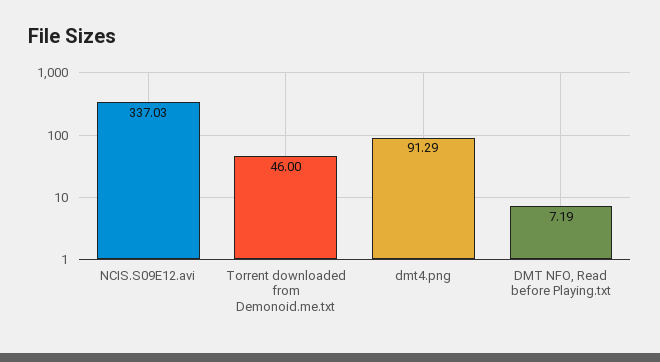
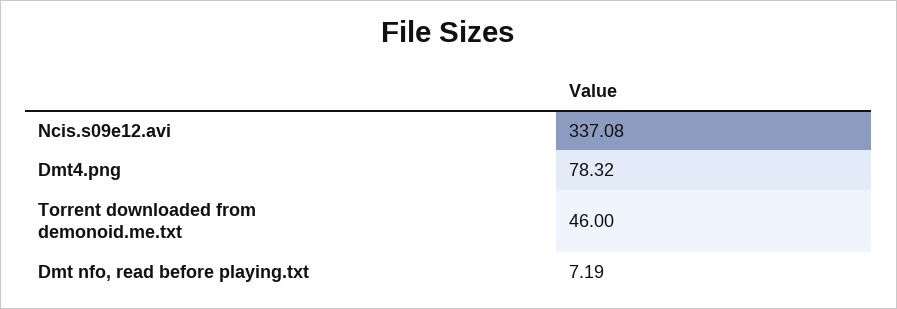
NCIS.S09E12.avi: 337.03 -> 337.08
dmt4.png: 91.29 -> 78.32

